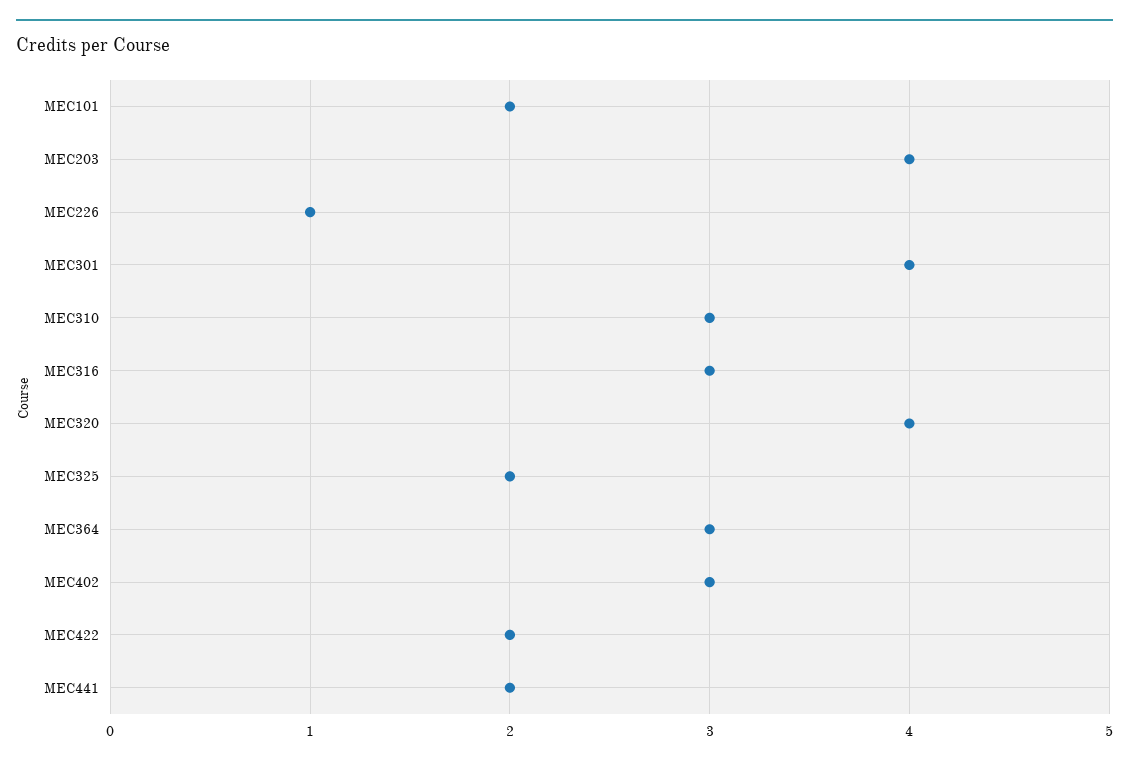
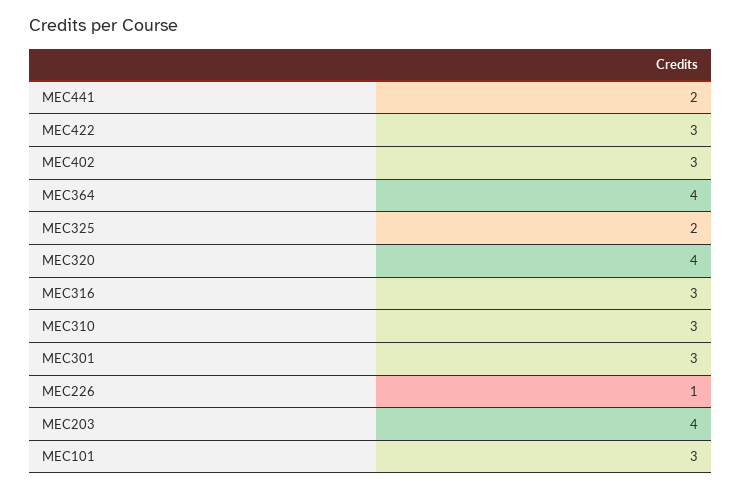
MEC101: 2 -> 3
MEC301: 4 -> 3
MEC364: 3 -> 4
MEC422: 2 -> 3

